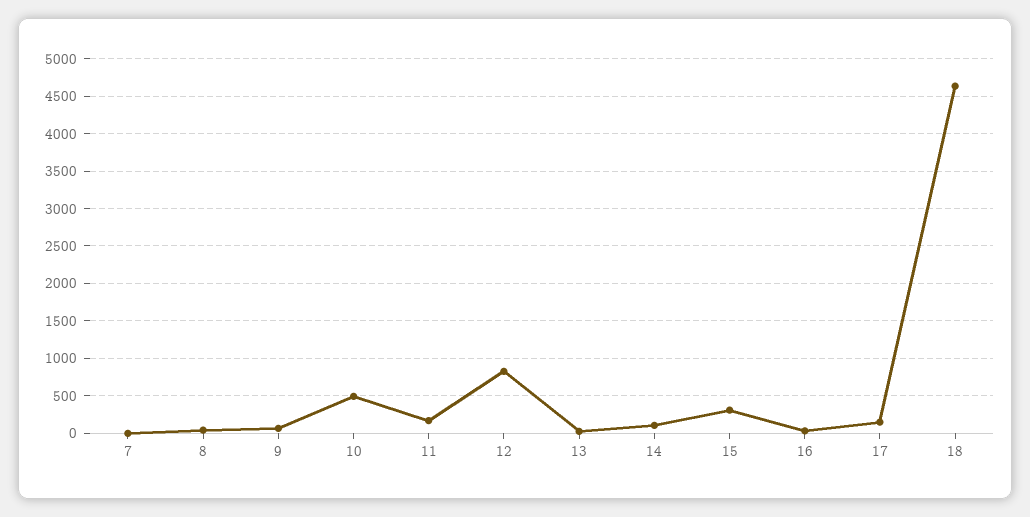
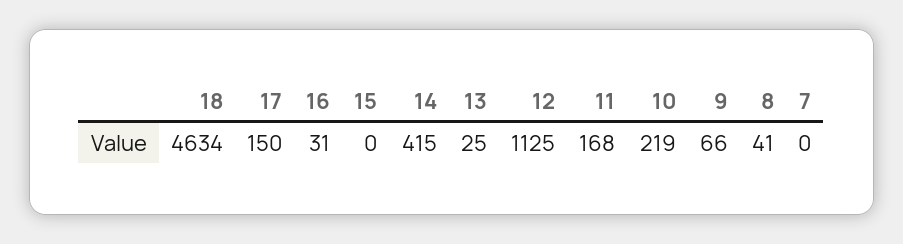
10: 500 -> 219
12: 800 -> 1125
14: 100 -> 415
15: 300 -> 0

